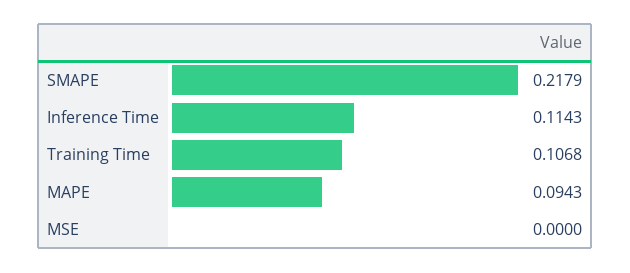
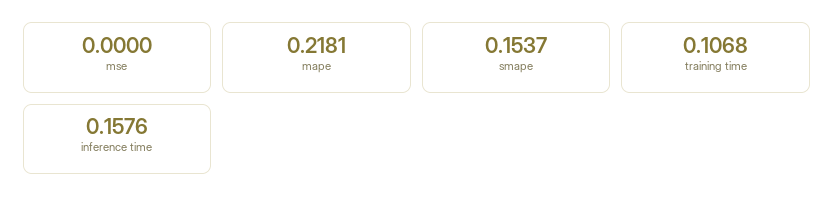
SMAPE: 0.2179 -> 0.1537
Inference Time: 0.1143 -> 0.1576
MAPE: 0.0943 -> 0.2181

